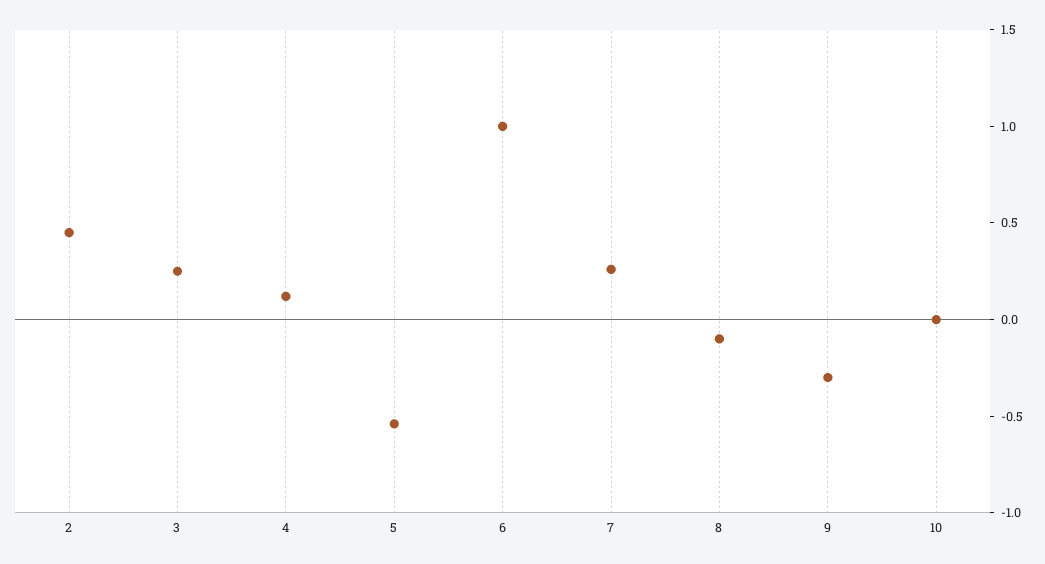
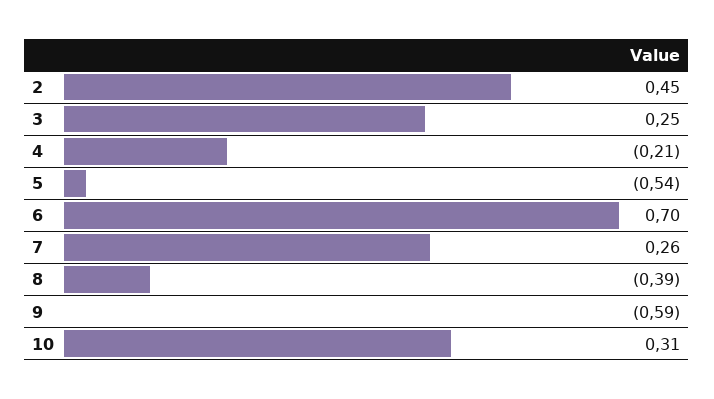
4: 0.1 -> -0.21
6: 1 -> 0.7
8: -0.1 -> -0.39
9: -0.3 -> -0.59
10: 0 -> 0.31

